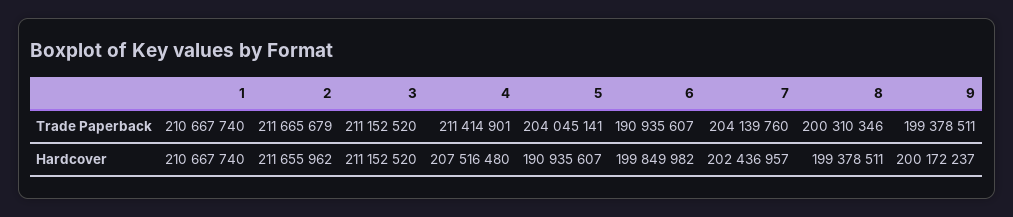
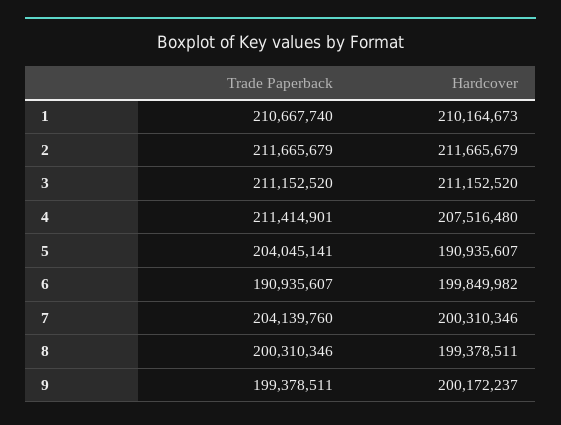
1, Hardcover: 210667740 -> 210164673
2, Hardcover: 211655962 -> 211665679
7, Hardcover: 202436957 -> 200310346

